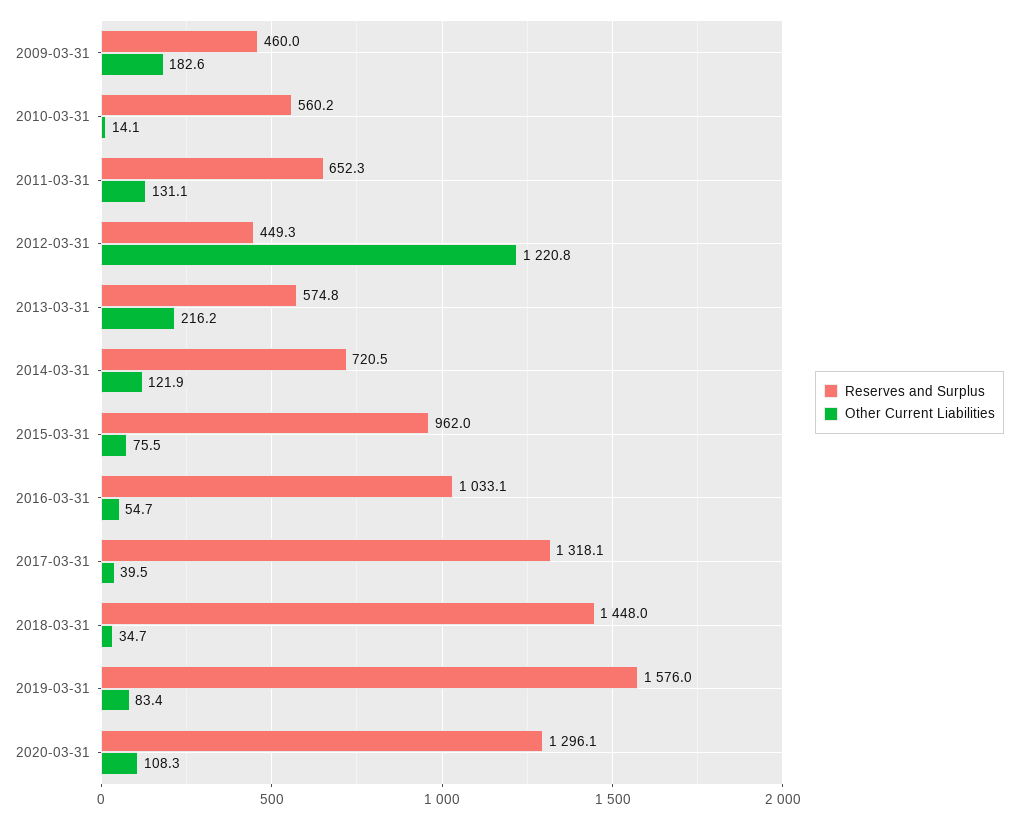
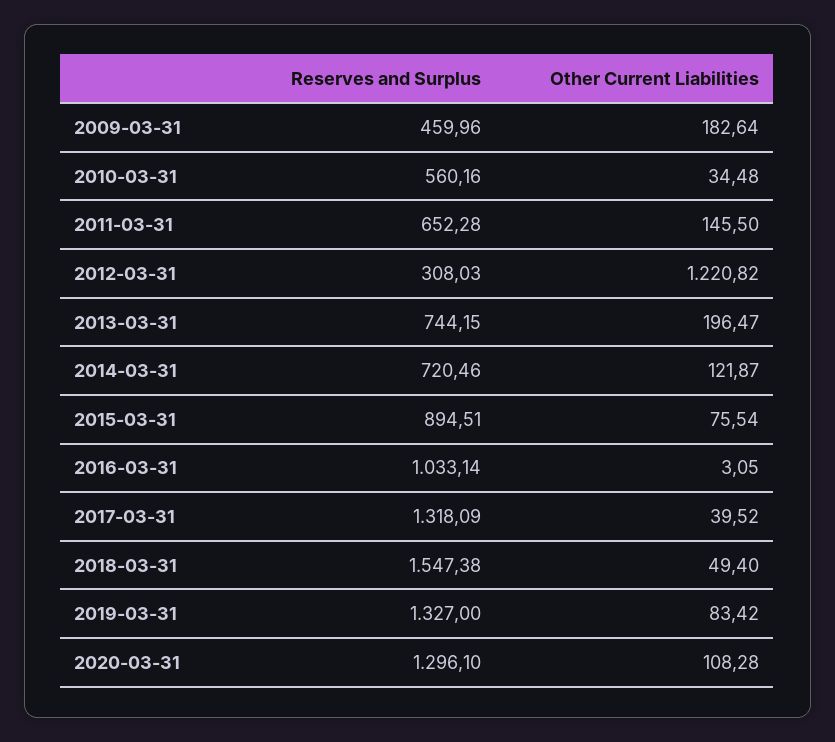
Other Current Liabilities, 2010-03-31: 14.1 -> 34.48
Other Current Liabilities, 2011-03-31: 131.1 -> 145.5
Reserves and Surplus, 2012-03-31: 449.3 -> 308.03
Reserves and Surplus, 2013-03-31: 574.8 -> 744.15
Other Current Liabilities, 2013-03-31: 216.2 -> 196.47
Reserves and Surplus, 2015-03-31: 962 -> 894.51
Other Current Liabilities, 2016-03-31: 54.7 -> 3.05
Reserves and Surplus, 2018-03-31: 1448 -> 1547.38
Other Current Liabilities, 2018-03-31: 34.7 -> 49.4
Reserves and Surplus, 2019-03-31: 1576 -> 1327

